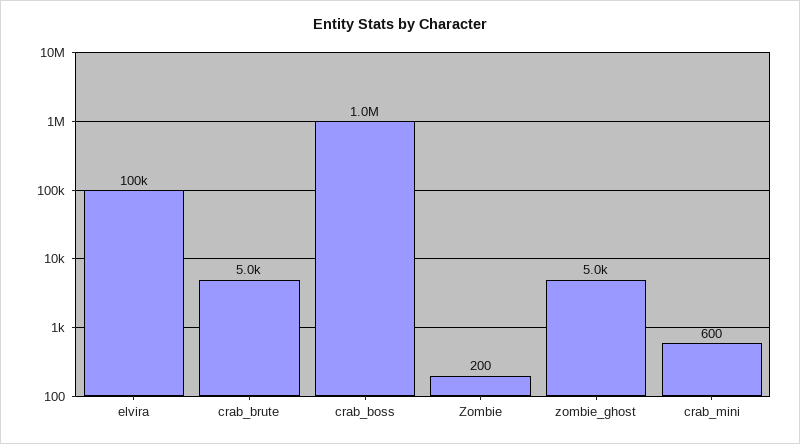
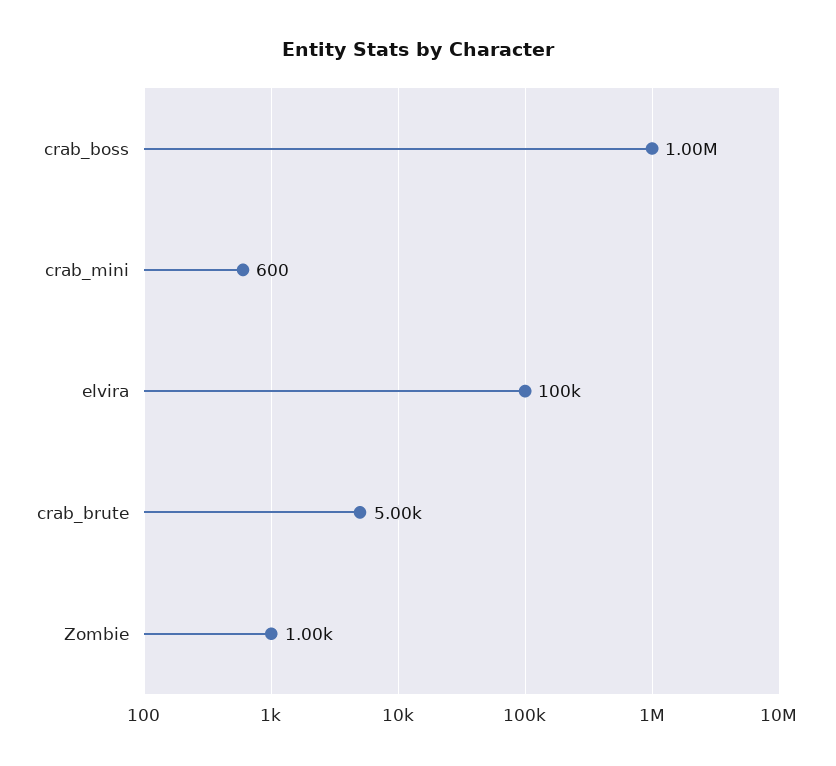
Zombie: 200 -> 1000
zombie_ghost: 5000 -> none

